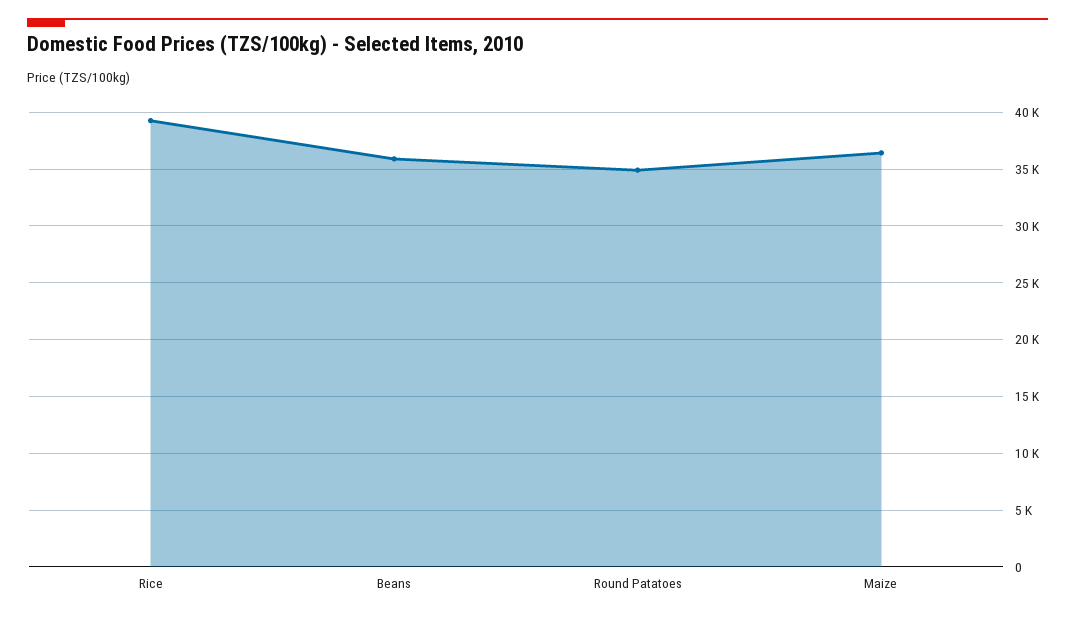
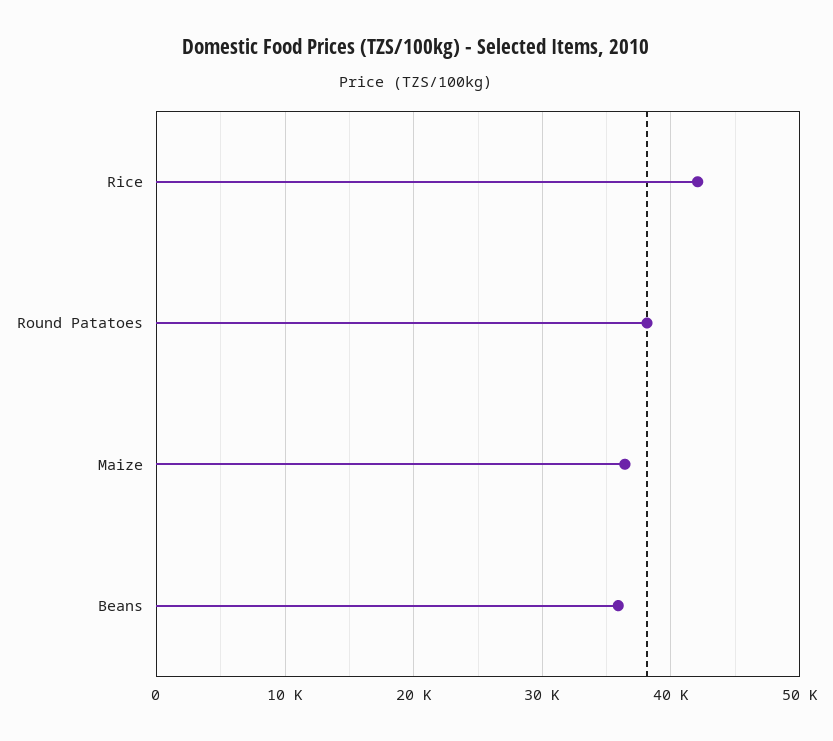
Rice: 39000 -> 42000
Round Patatoes: 35000 -> 38000

